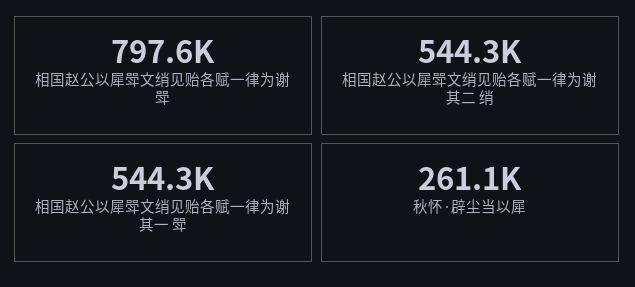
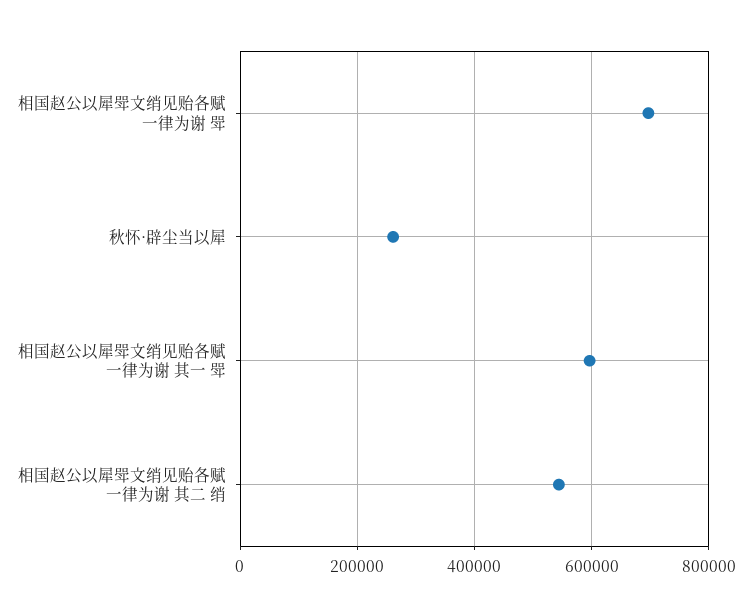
相国赵公以犀斝文绡见贻各赋一律为谢 斝: 797600 -> 700000
相国赵公以犀斝文绡见贻各赋一律为谢 其一 斝: 544300 -> 600000

